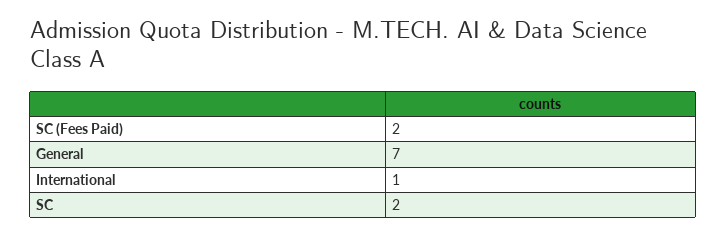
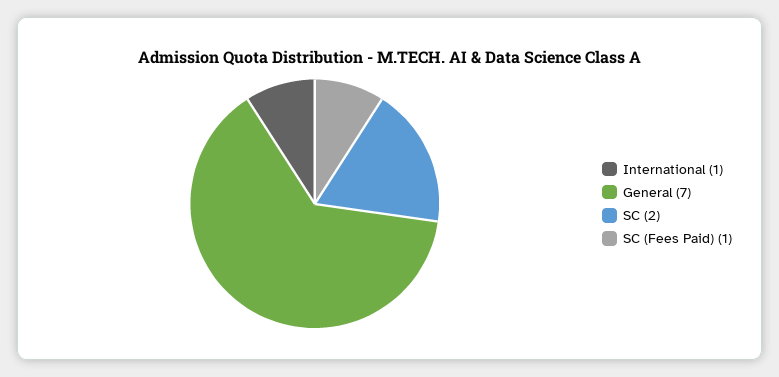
SC (Fees Paid): 2 -> 1

